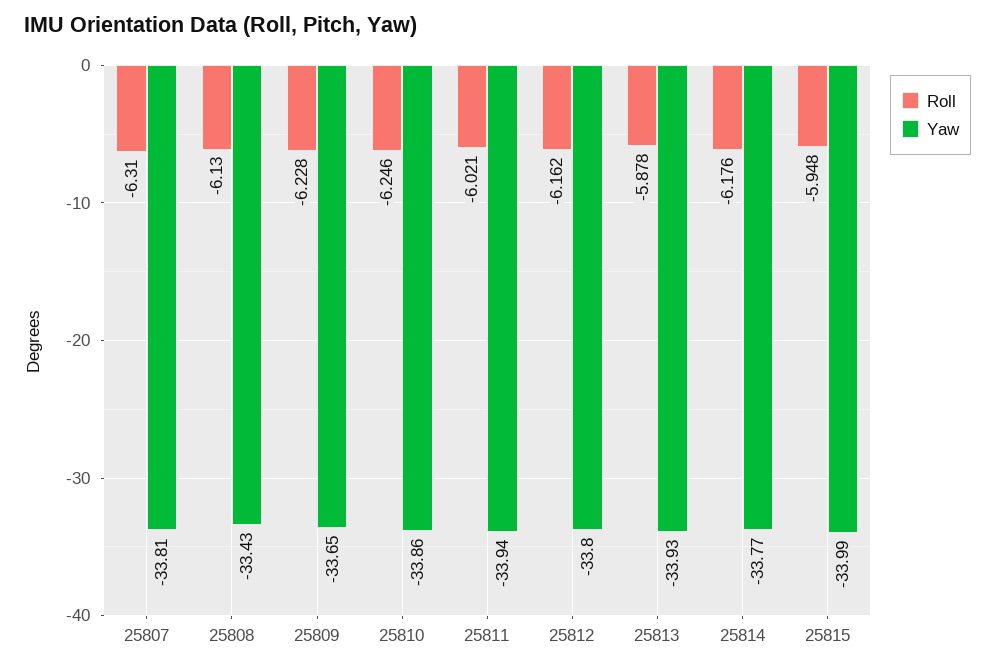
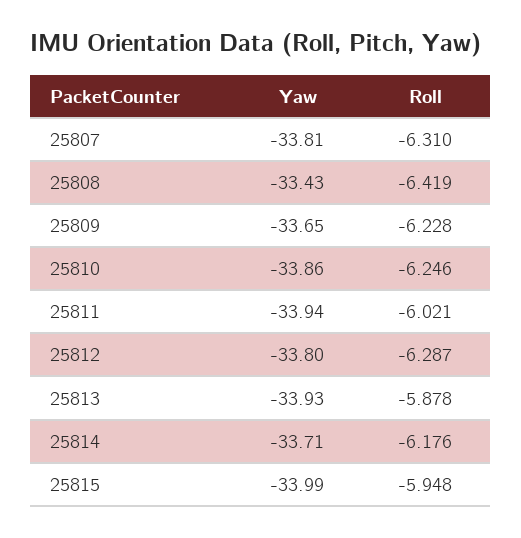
Roll, 25808: -6.13 -> -6.419
Roll, 25812: -6.162 -> -6.287
Yaw, 25814: -33.77 -> -33.71

